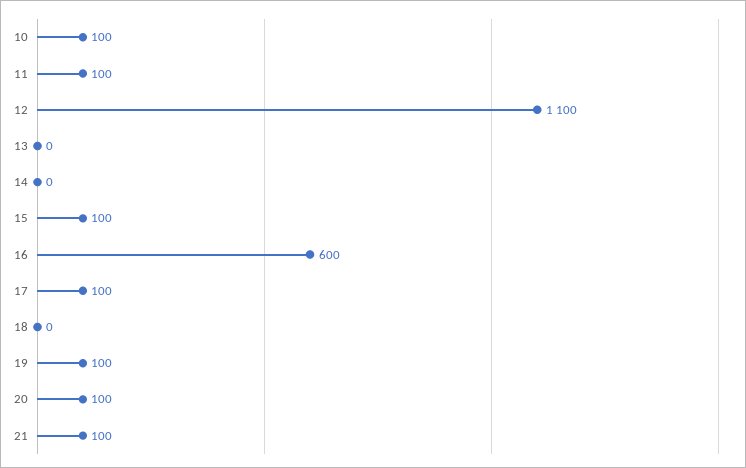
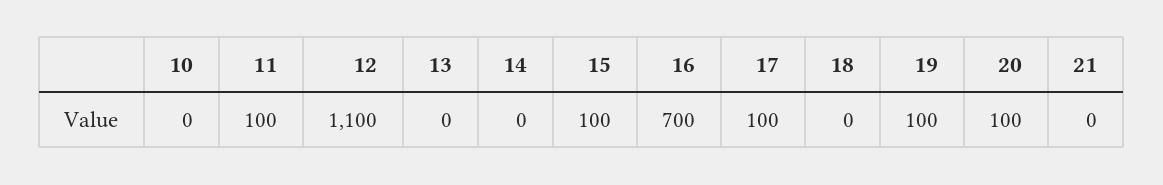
10: 100 -> 0
16: 600 -> 700
21: 100 -> 0

